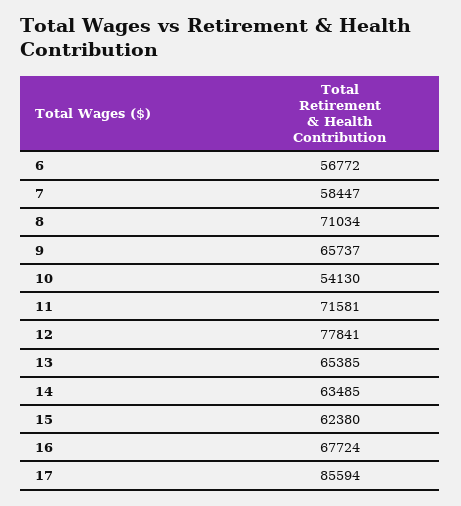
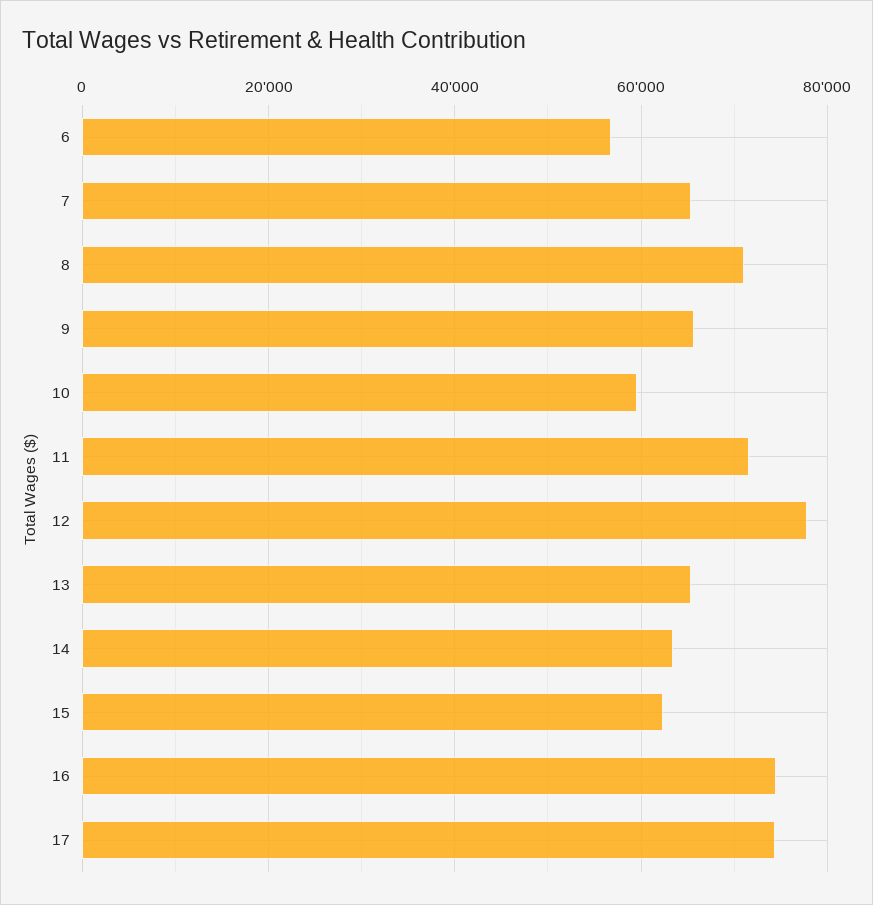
7: 58447 -> 66000
10: 54130 -> 60000
16: 67724 -> 74000
17: 85594 -> 74000

